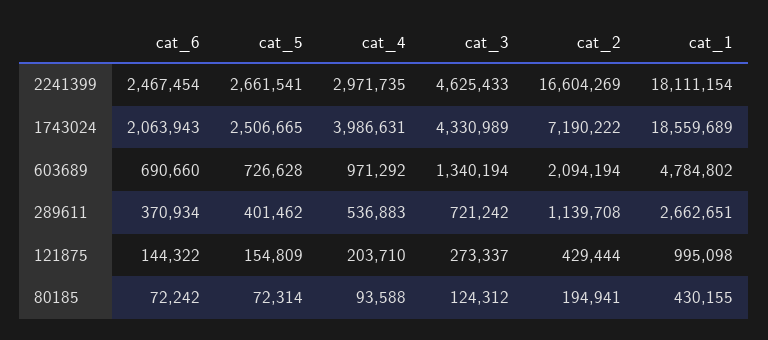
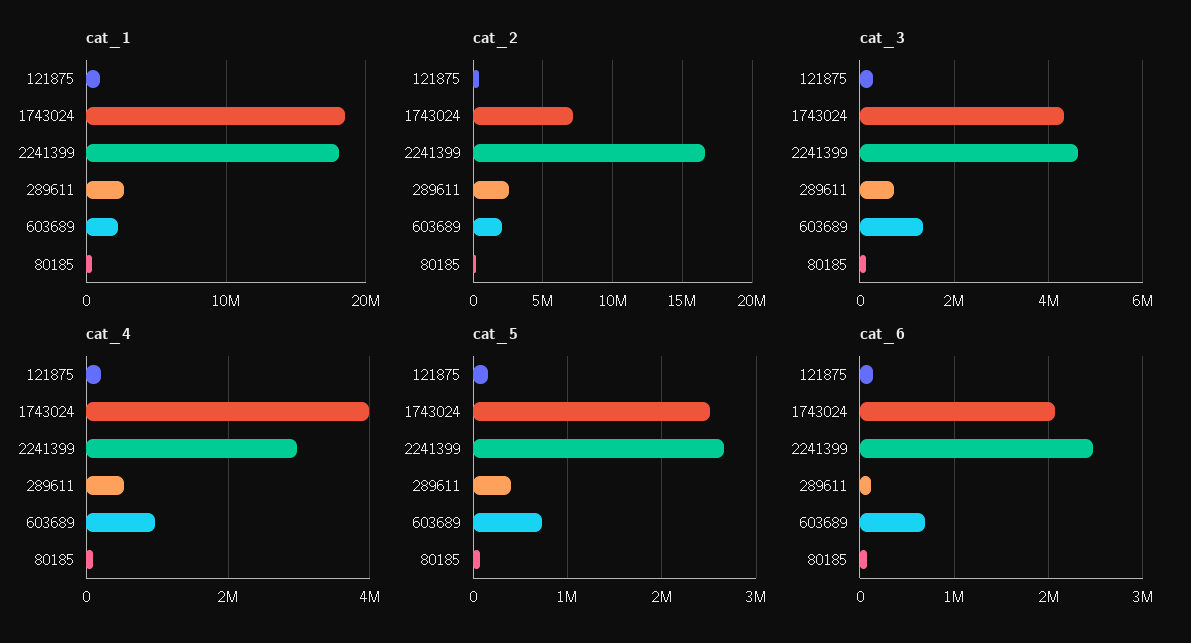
cat_1, 603689: 4784802 -> 2000000
cat_6, 289611: 370934 -> 100000
cat_2, 289611: 1139708 -> 2500000

